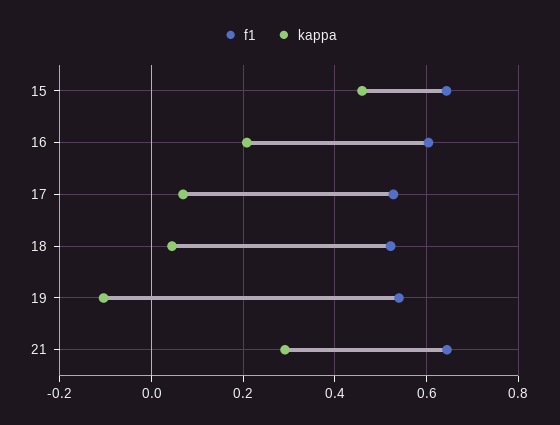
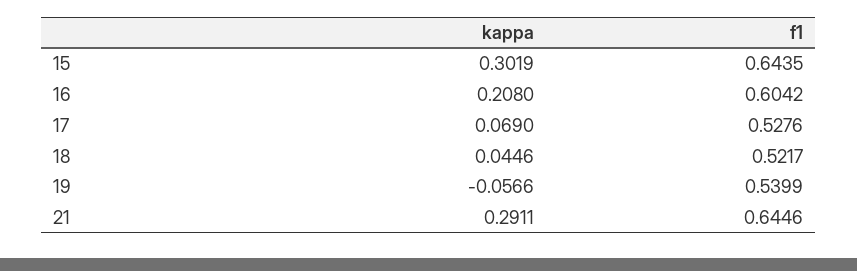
kappa, 15: 0.46 -> 0.3019
kappa, 19: -0.1 -> -0.0566

